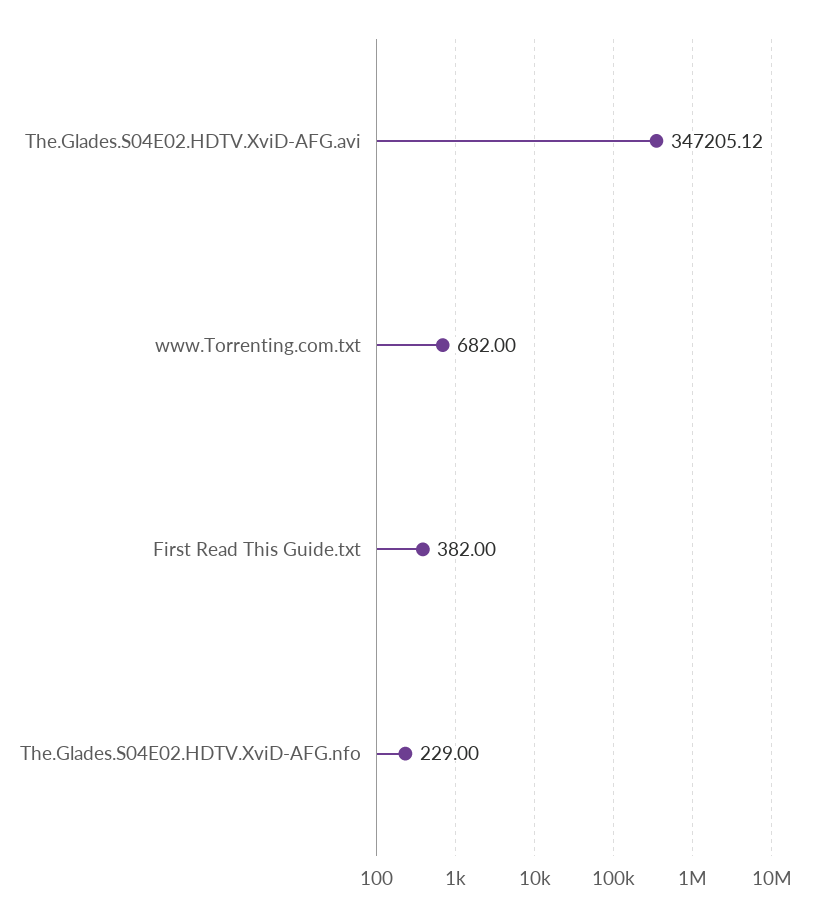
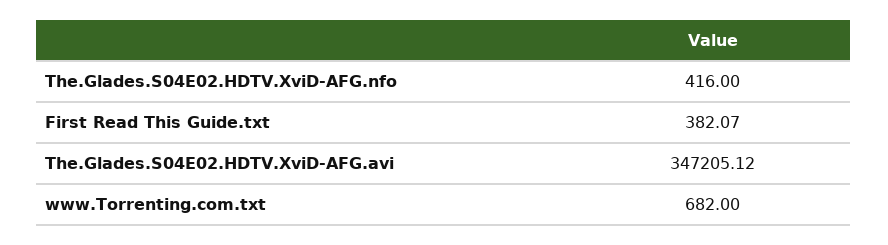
First Read This Guide.txt: 382 -> 382.07
The.Glades.S04E02.HDTV.XviD-AFG.nfo: 229 -> 416

